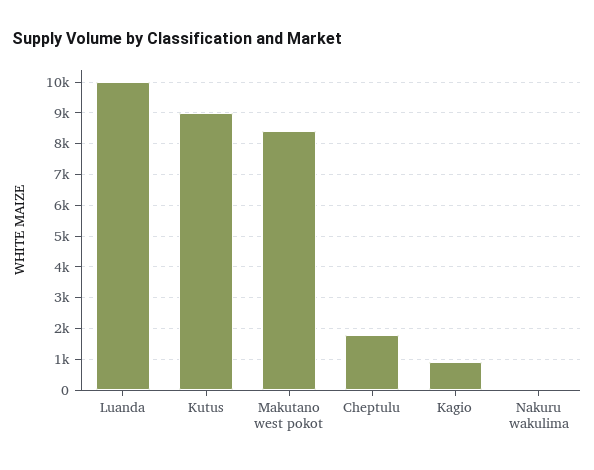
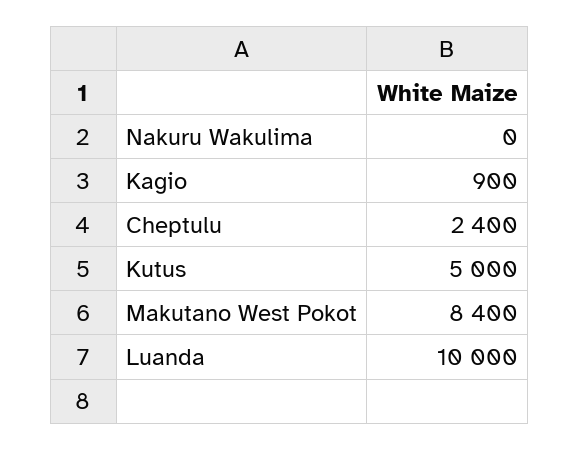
Kutus: 9000 -> 5000
Cheptulu: 1800 -> 2400

